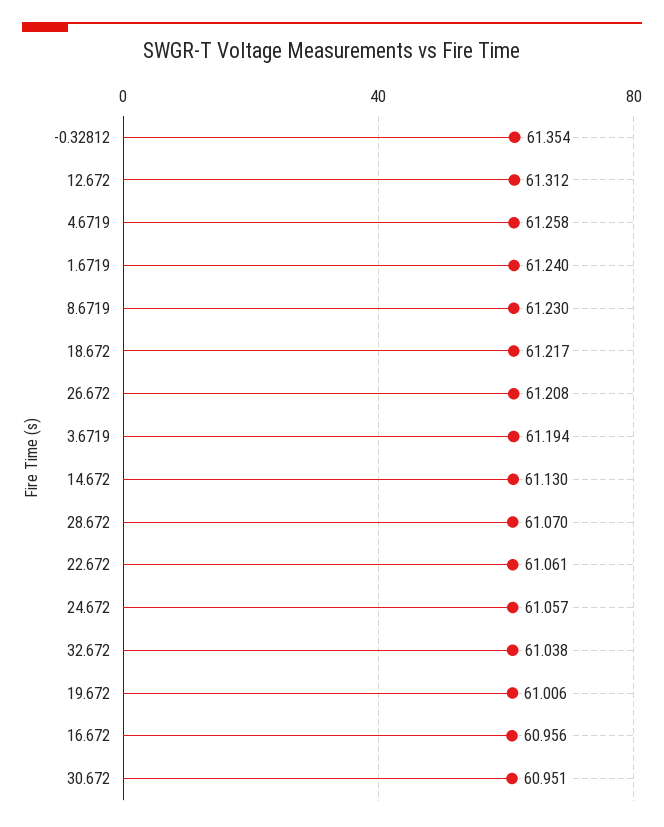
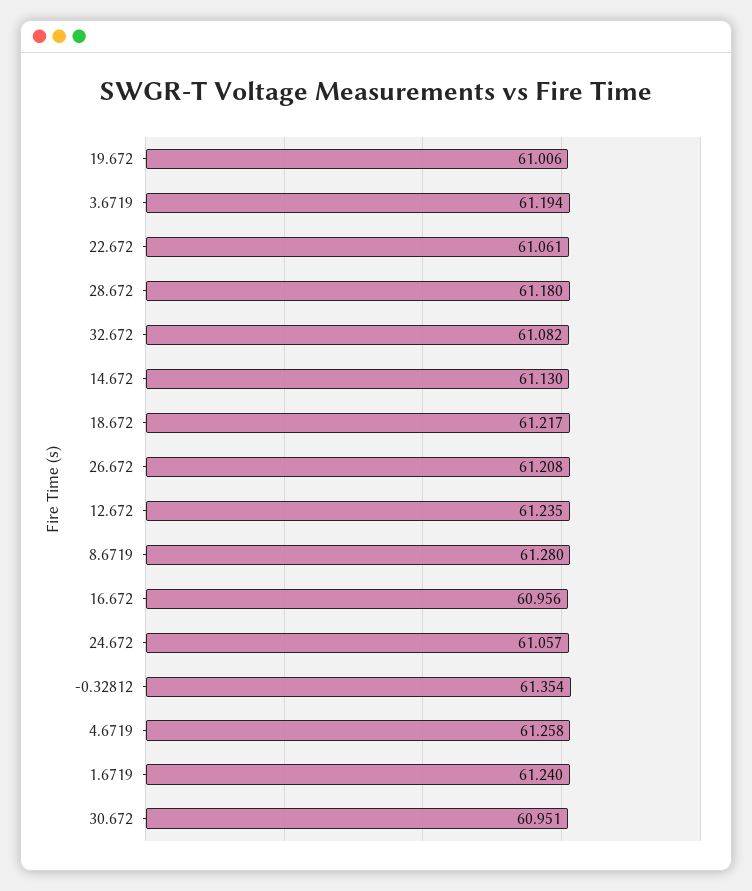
12.672: 61.312 -> 61.235
8.6719: 61.23 -> 61.28
28.672: 61.07 -> 61.18
32.672: 61.038 -> 61.082

